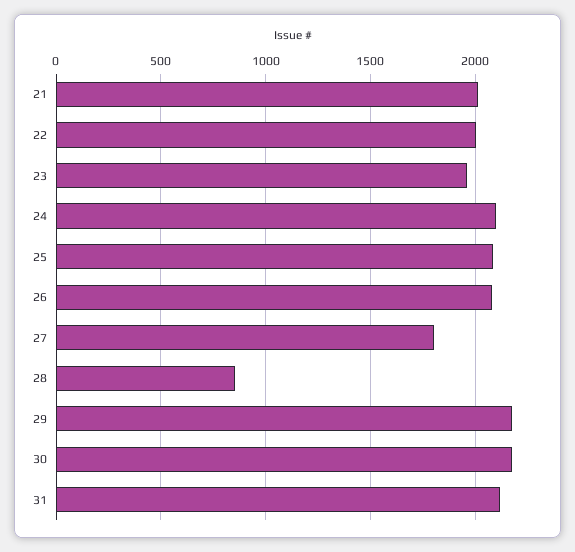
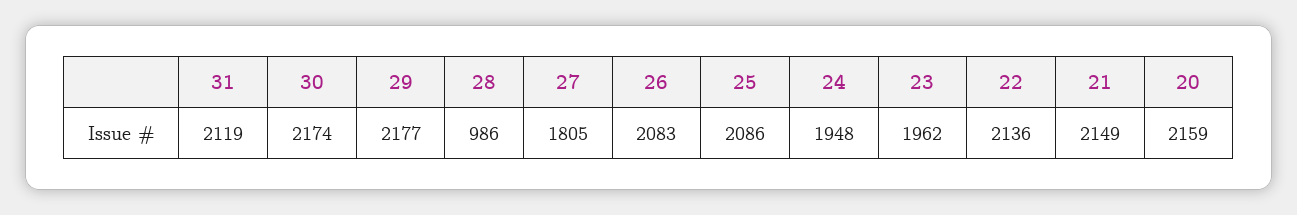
21: 2000 -> 2149
22: 2000 -> 2136
24: 2100 -> 1948
28: 850 -> 986
20: none -> 2159

